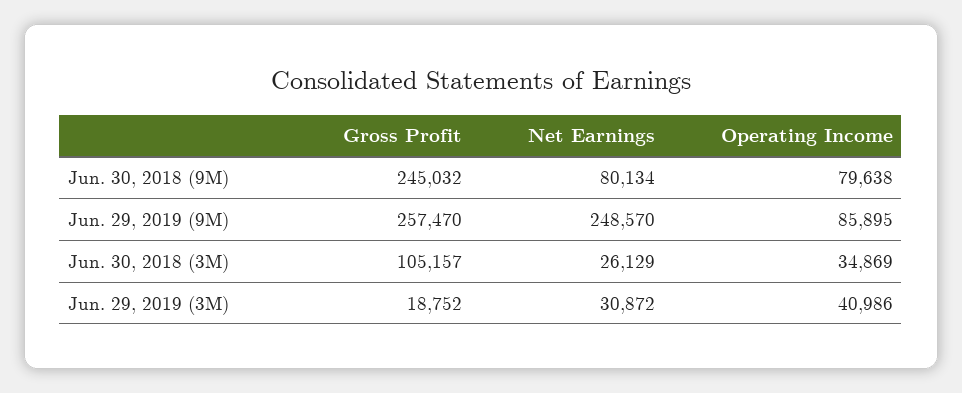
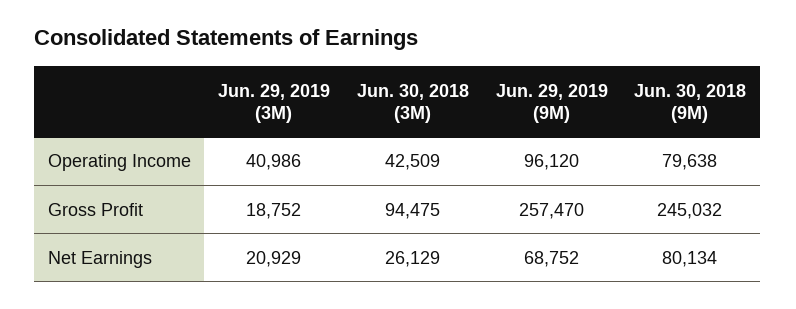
Net Earnings, Jun. 29, 2019 (9M): 248570 -> 68752
Operating Income, Jun. 29, 2019 (9M): 85895 -> 96120
Gross Profit, Jun. 30, 2018 (3M): 105157 -> 94475
Operating Income, Jun. 30, 2018 (3M): 34869 -> 42509
Net Earnings, Jun. 29, 2019 (3M): 30872 -> 20929

